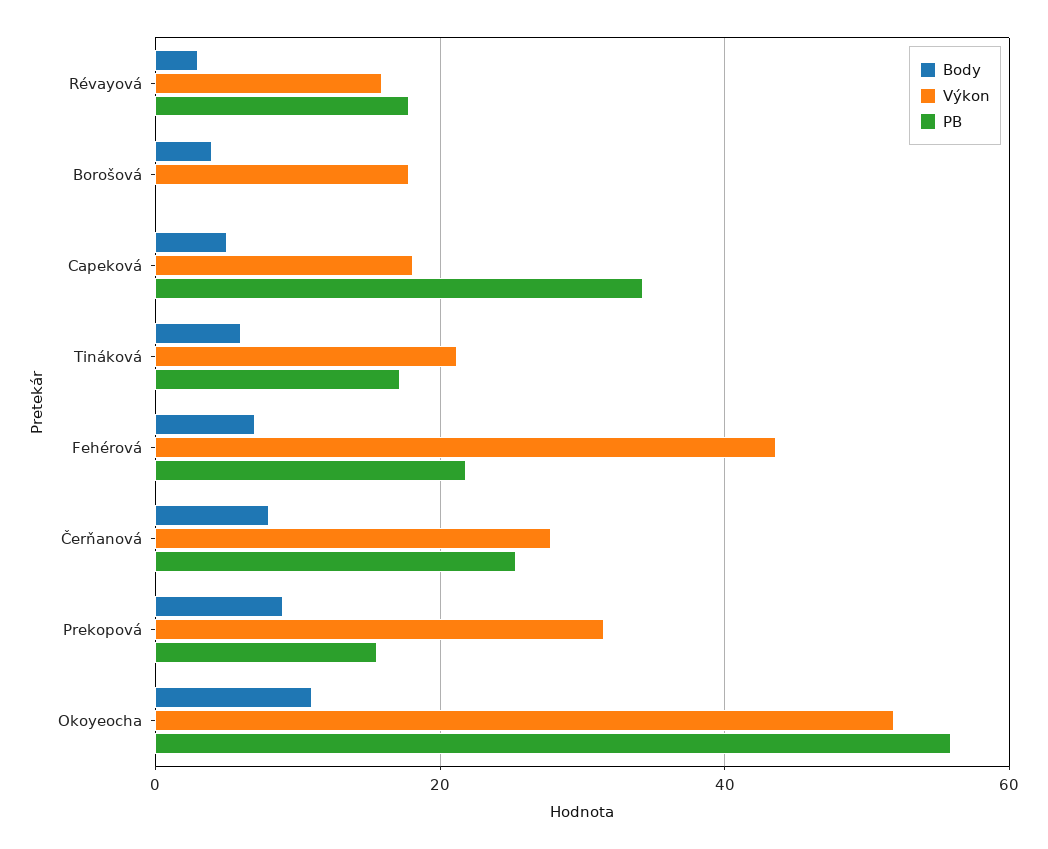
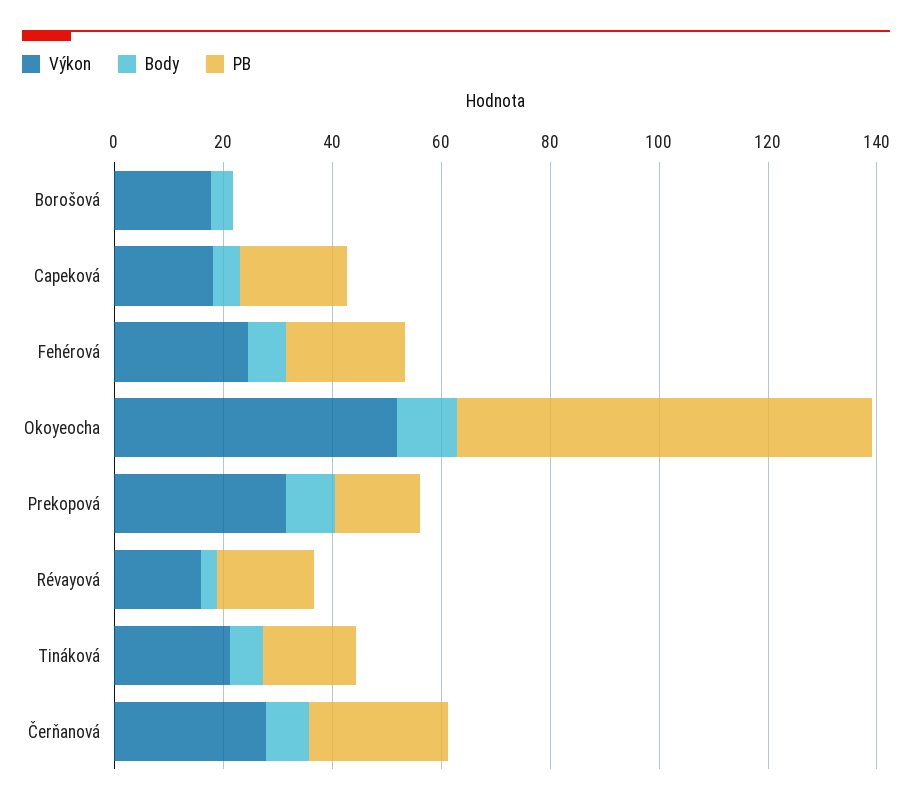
PB, Capeková: 34 -> 20
Výkon, Fehérová: 44 -> 25
PB, Okoyeocha: 56 -> 75

